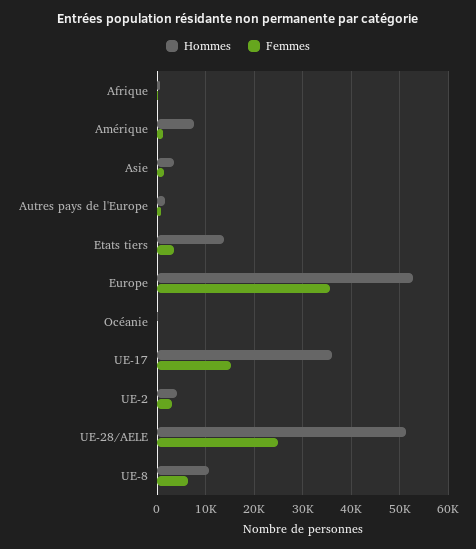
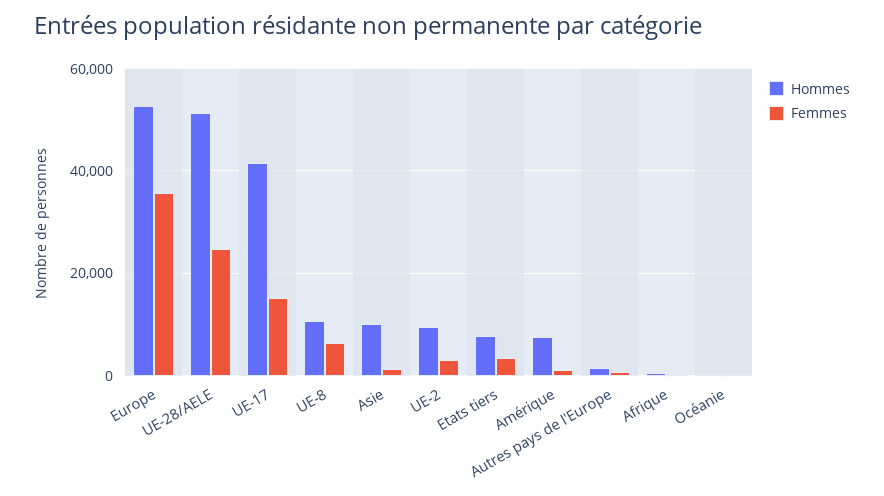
Hommes, Asie: 4000 -> 10000
Hommes, Etats tiers: 14000 -> 8000
Hommes, UE-17: 36000 -> 42000
Hommes, UE-2: 4000 -> 10000

